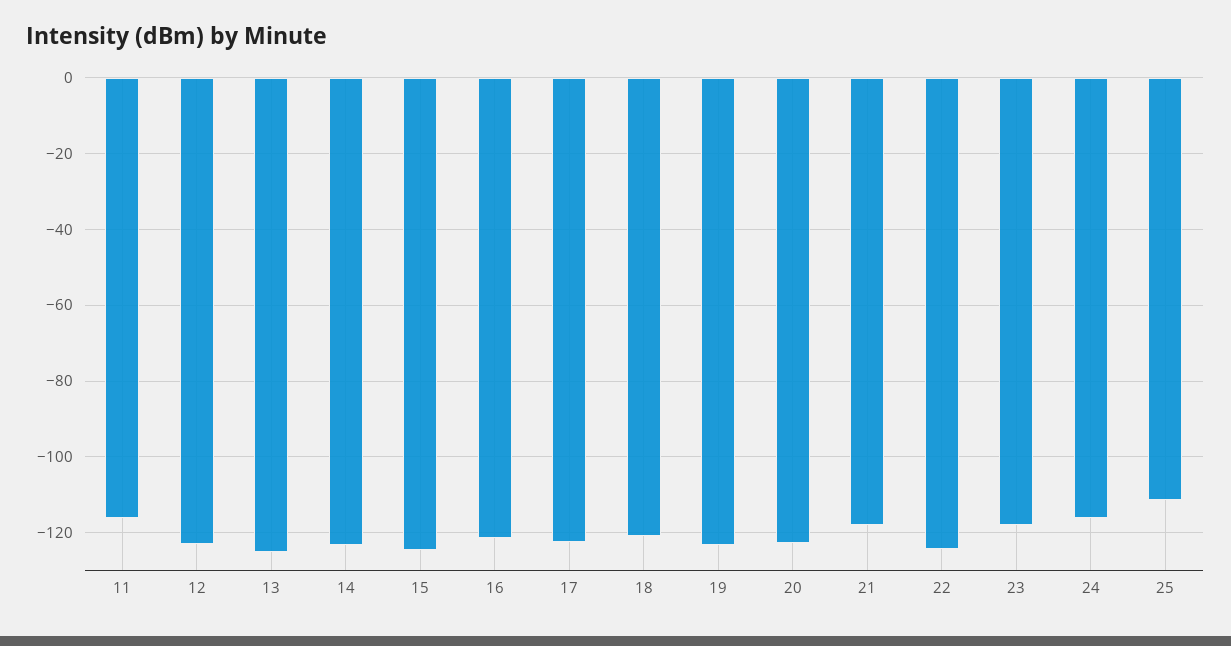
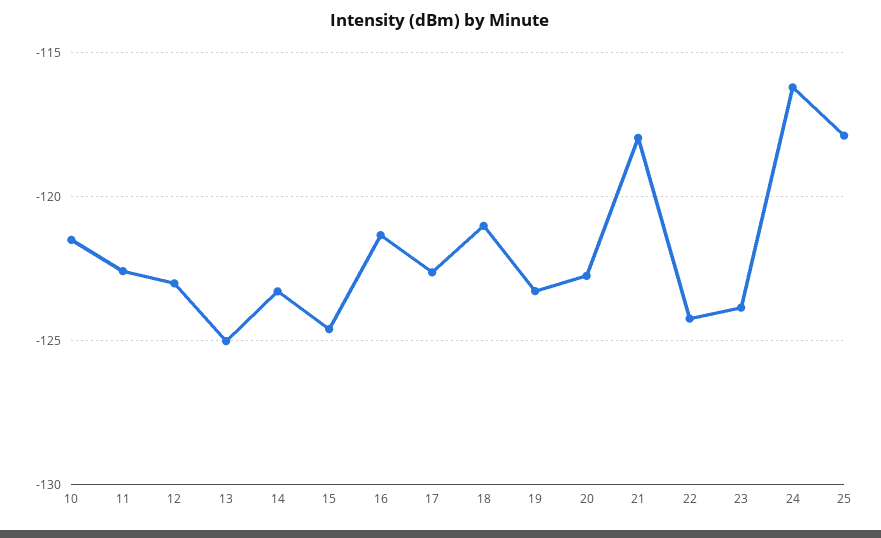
11: -116 -> -122.5
23: -118 -> -124
25: -112 -> -118
10: none -> -121.5

